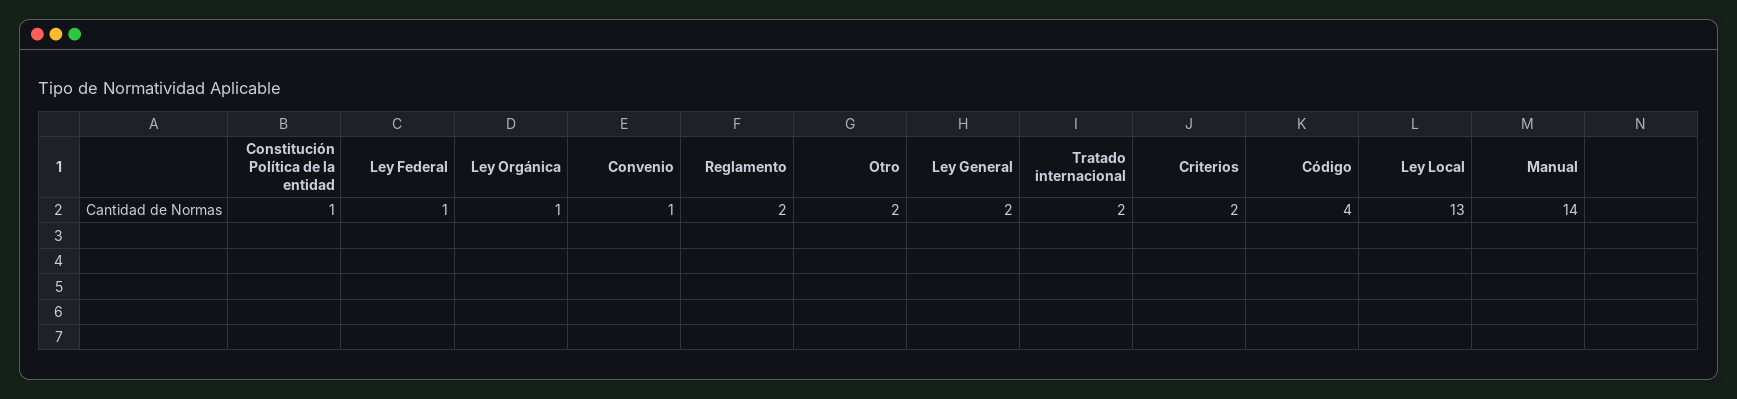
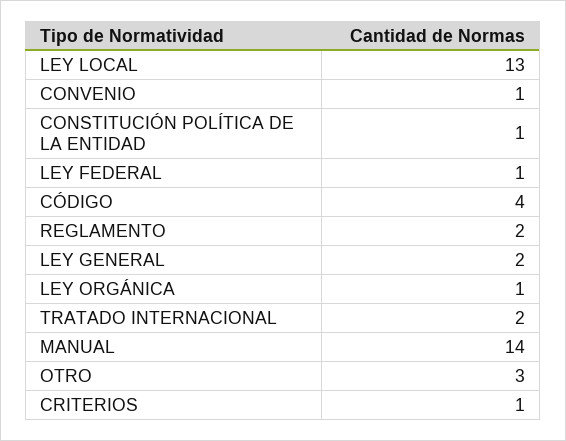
Otro: 2 -> 3
Criterios: 2 -> 1

